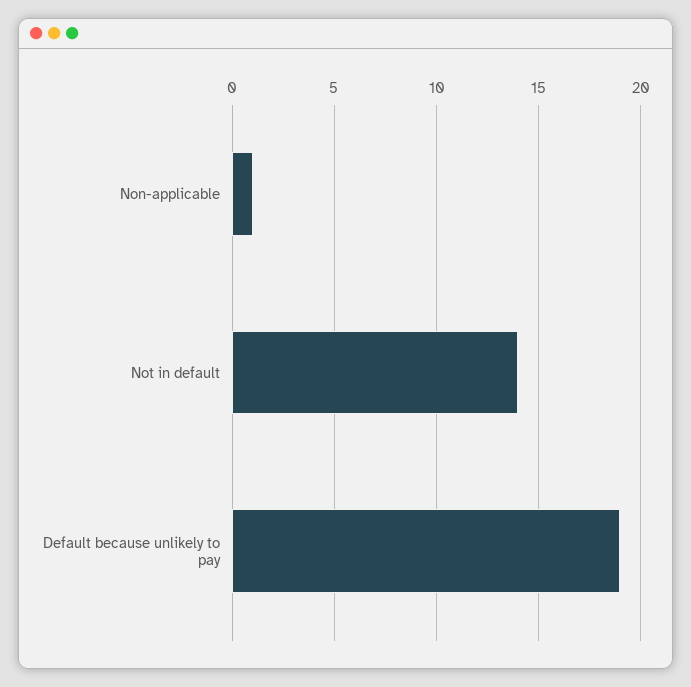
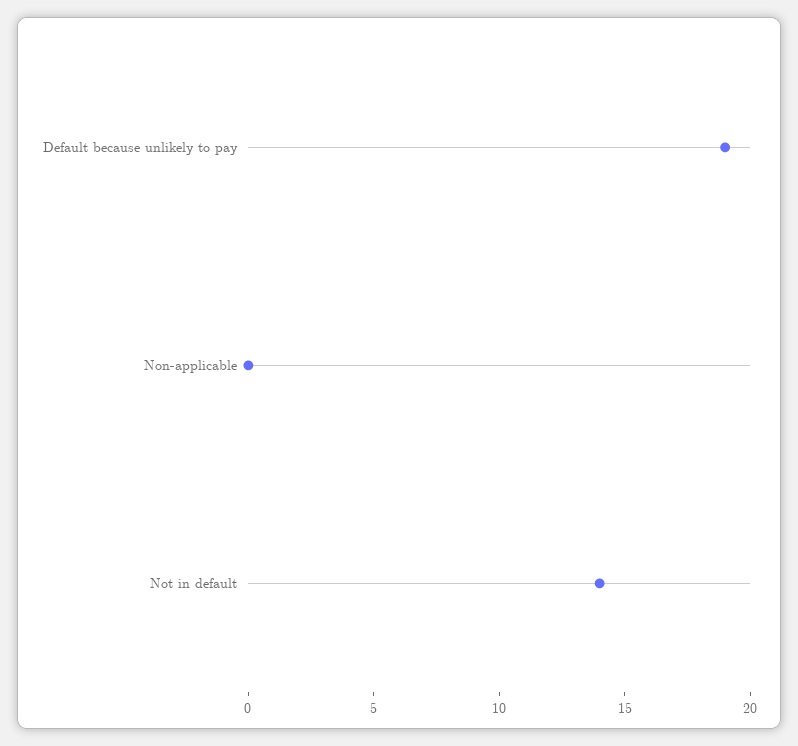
Non-applicable: 1 -> 0

